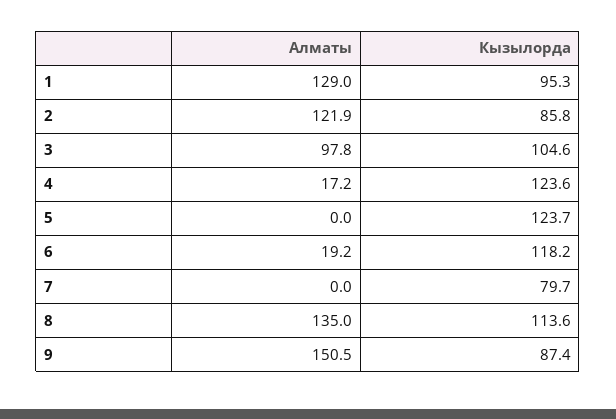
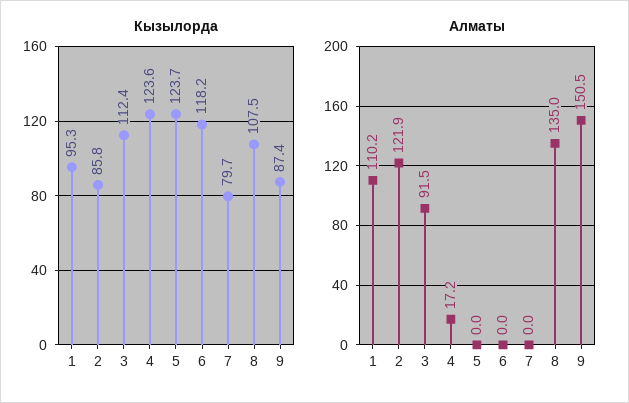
Алматы, 1: 129 -> 110.2
Алматы, 3: 97.8 -> 91.5
Кызылорда, 3: 104.6 -> 112.4
Алматы, 6: 19.2 -> 0
Кызылорда, 8: 113.6 -> 107.5

